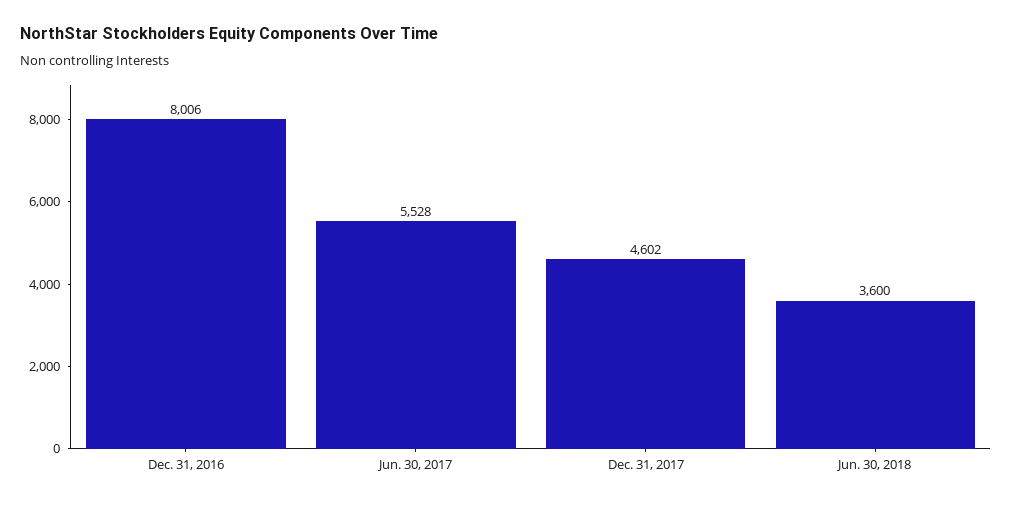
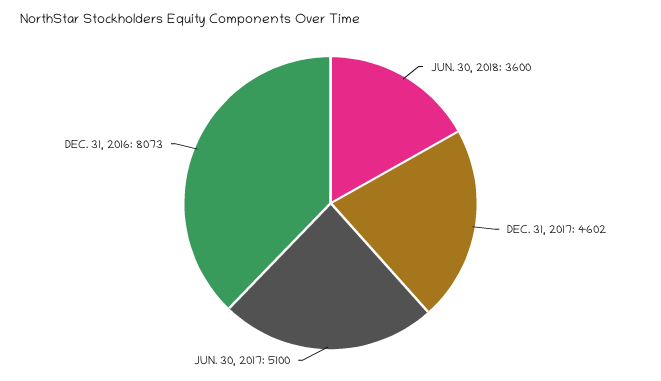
Dec. 31, 2016: 8006 -> 8073
Jun. 30, 2017: 5528 -> 5100

